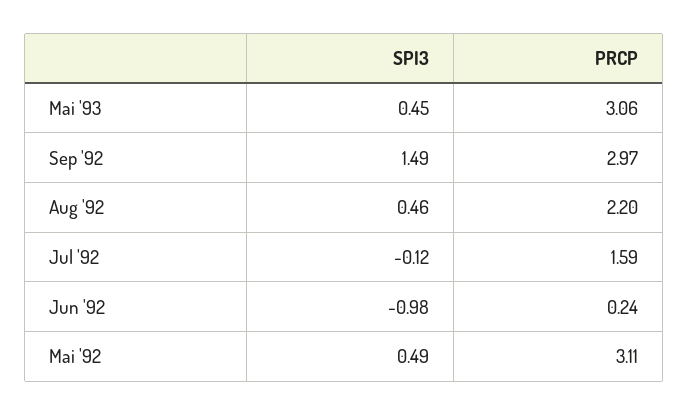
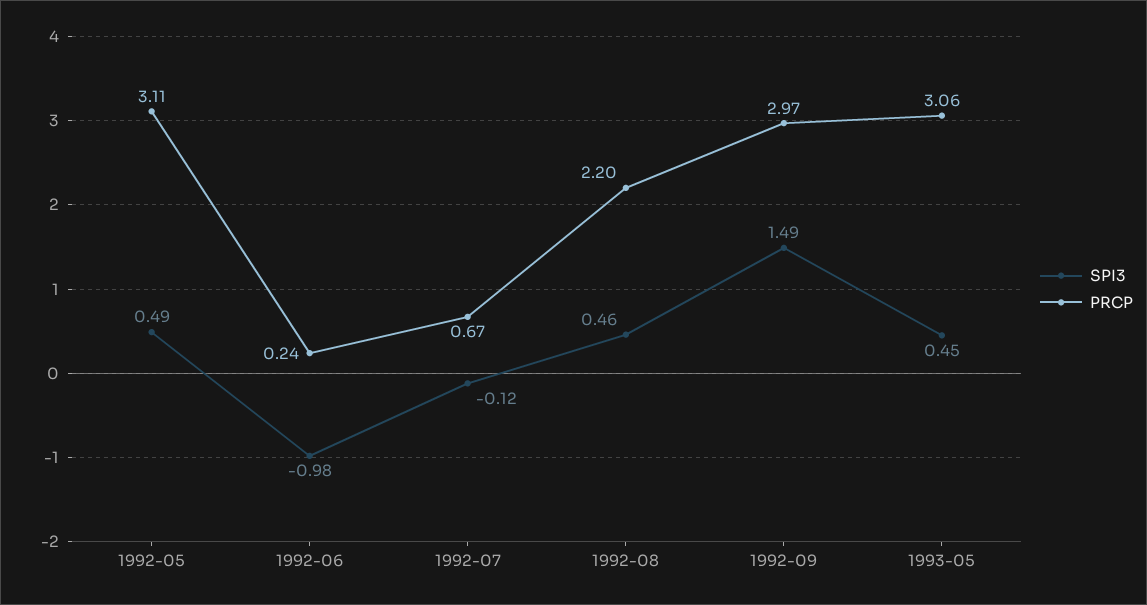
PRCP, Jul '92: 1.59 -> 0.67

